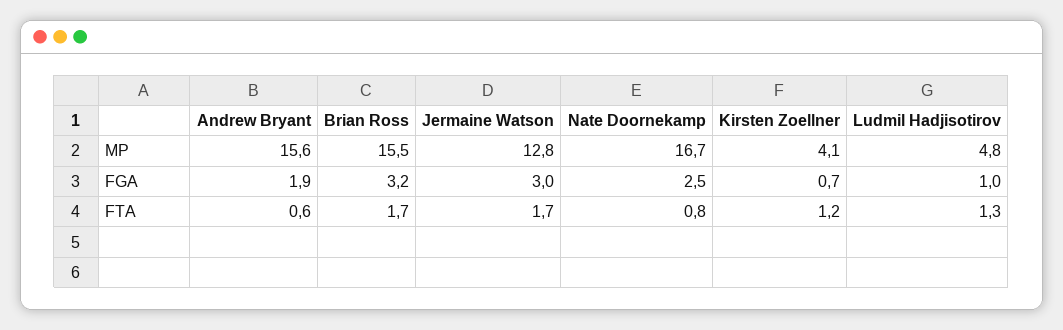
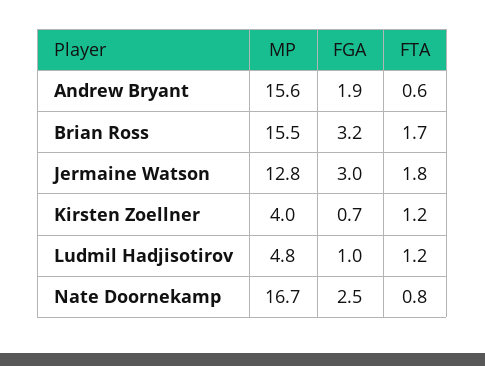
Kirsten Zoellner, MP: 4.1 -> 4
Jermaine Watson, FTA: 1.7 -> 1.8
Ludmil Hadjisotirov, FTA: 1.3 -> 1.2

